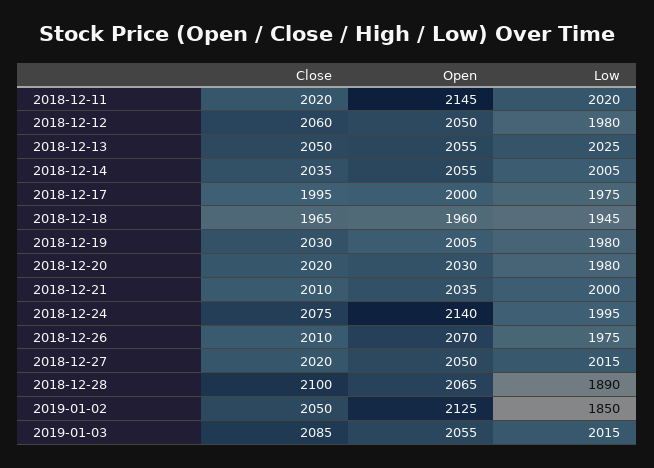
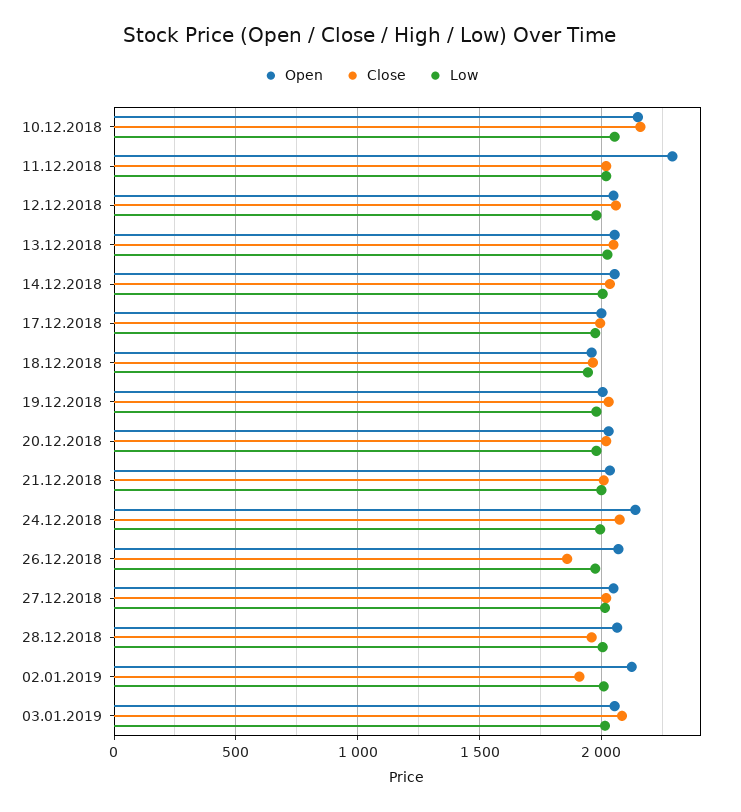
Open, 2018-12-11: 2145 -> 2300
Close, 2018-12-26: 2010 -> 1850
Close, 2018-12-28: 2100 -> 1950
Low, 2018-12-28: 1890 -> 2000
Close, 2019-01-02: 2050 -> 1900
Low, 2019-01-02: 1850 -> 2000
Open, 10.12.2018: none -> 2150
Close, 10.12.2018: none -> 2150
Low, 10.12.2018: none -> 2050

